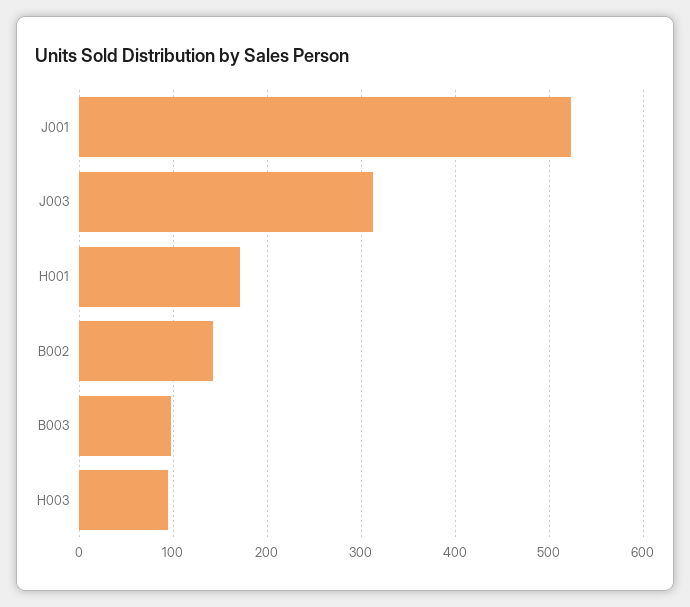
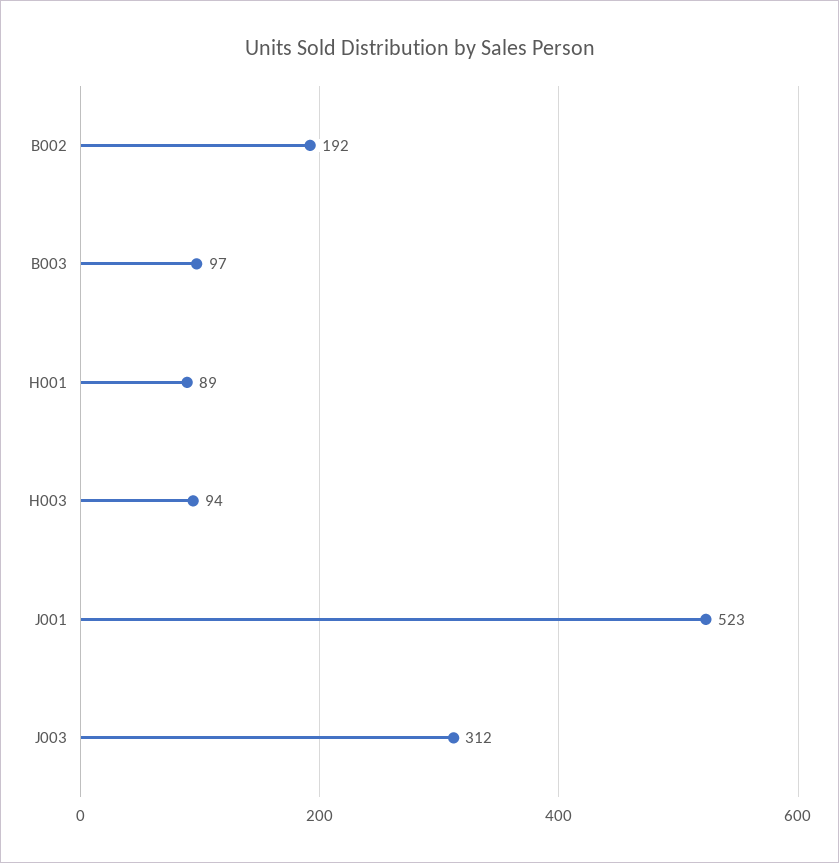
H001: 170 -> 89
B002: 140 -> 192

